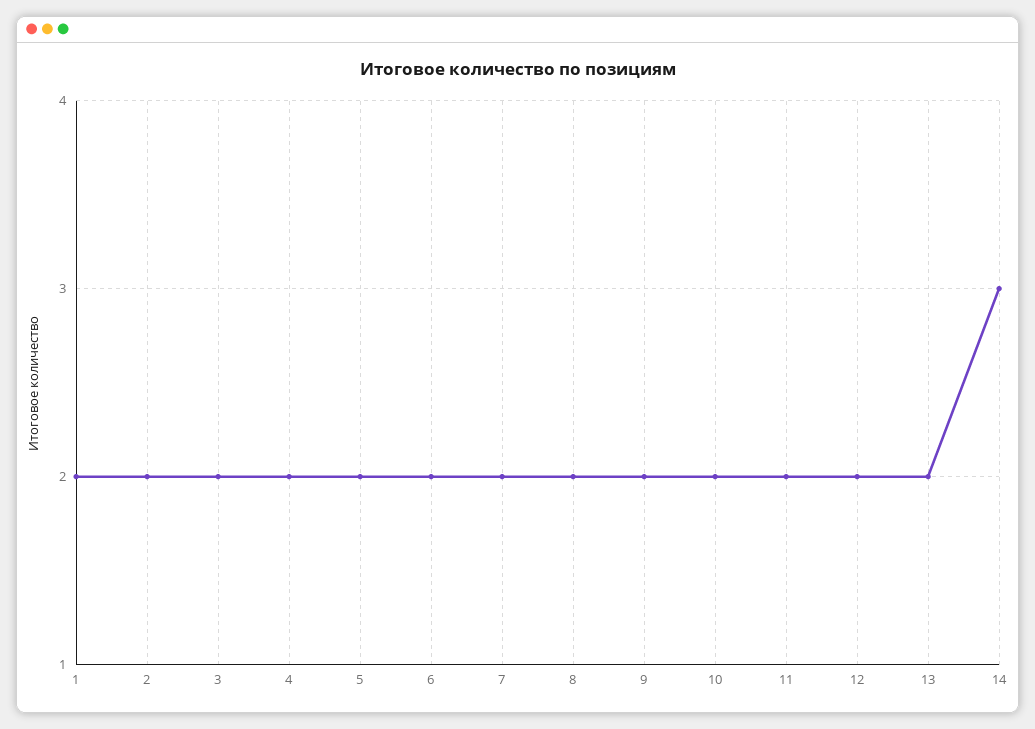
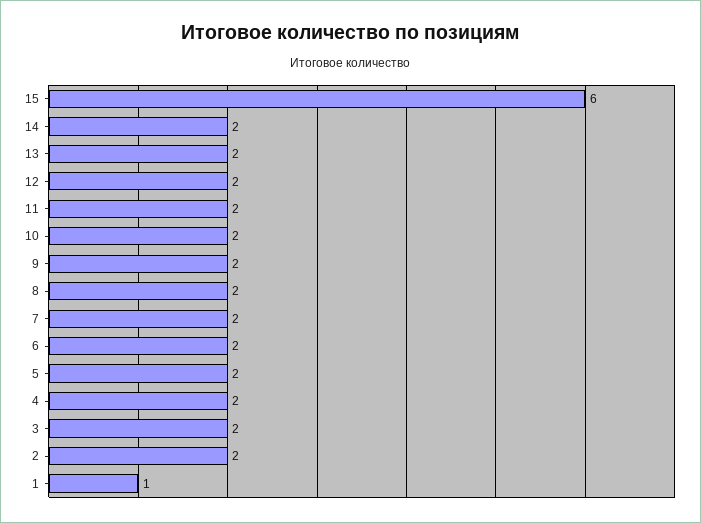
1: 2 -> 1
14: 3 -> 2
15: none -> 6

